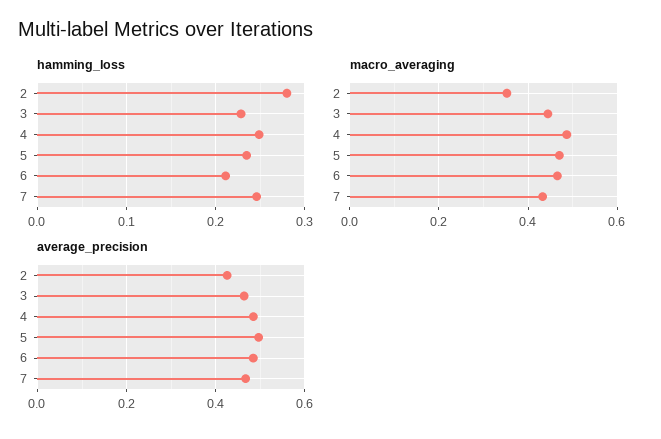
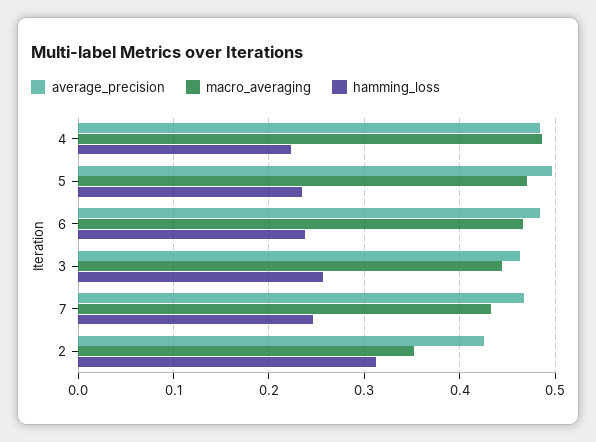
hamming_loss, 2: 0.28 -> 0.31
hamming_loss, 3: 0.23 -> 0.26
hamming_loss, 4: 0.25 -> 0.22
hamming_loss, 6: 0.21 -> 0.24

